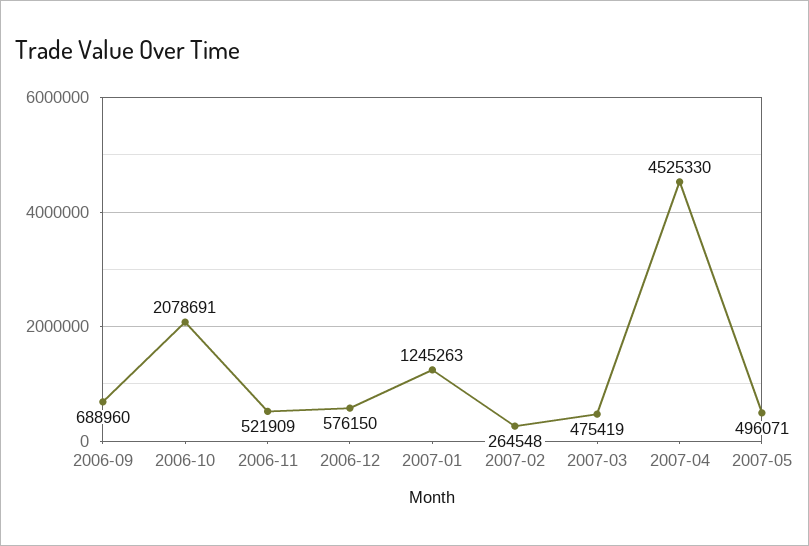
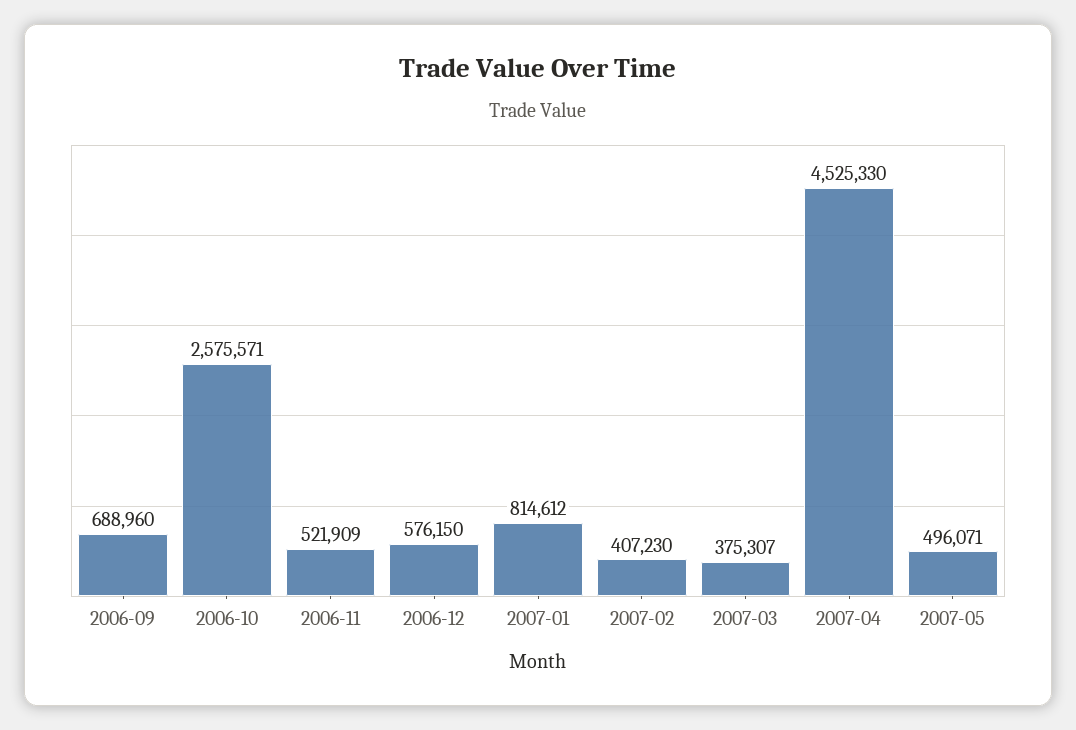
2006-10: 2078691 -> 2575571
2007-01: 1245263 -> 814612
2007-02: 264548 -> 407230
2007-03: 475419 -> 375307

